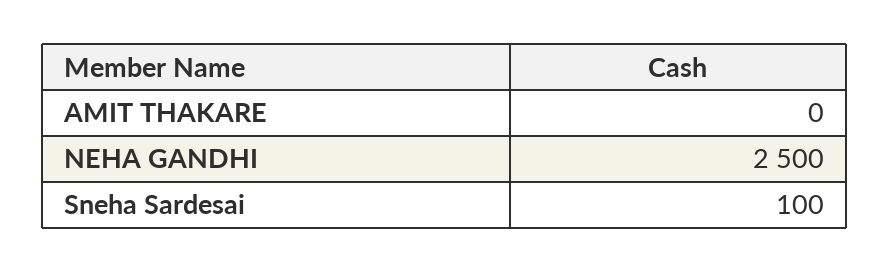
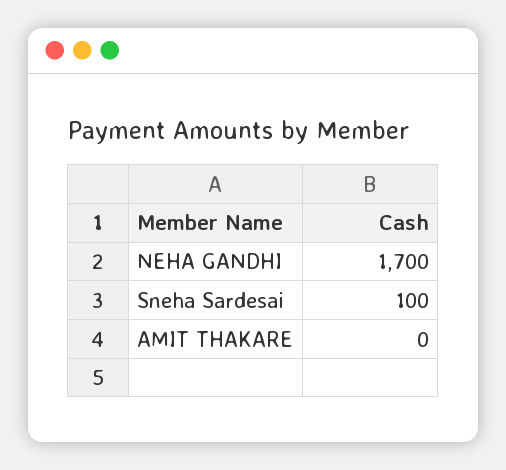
NEHA GANDHI: 2500 -> 1700

